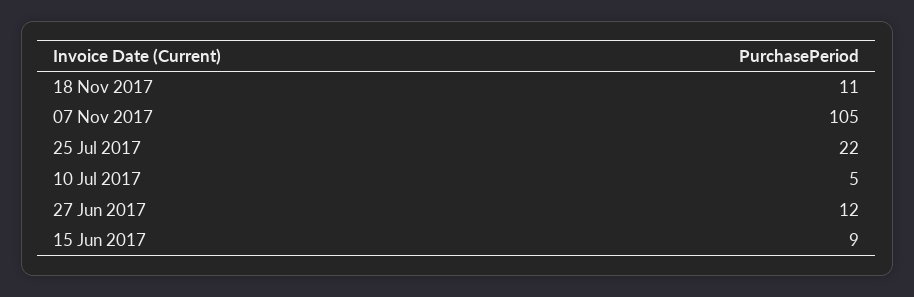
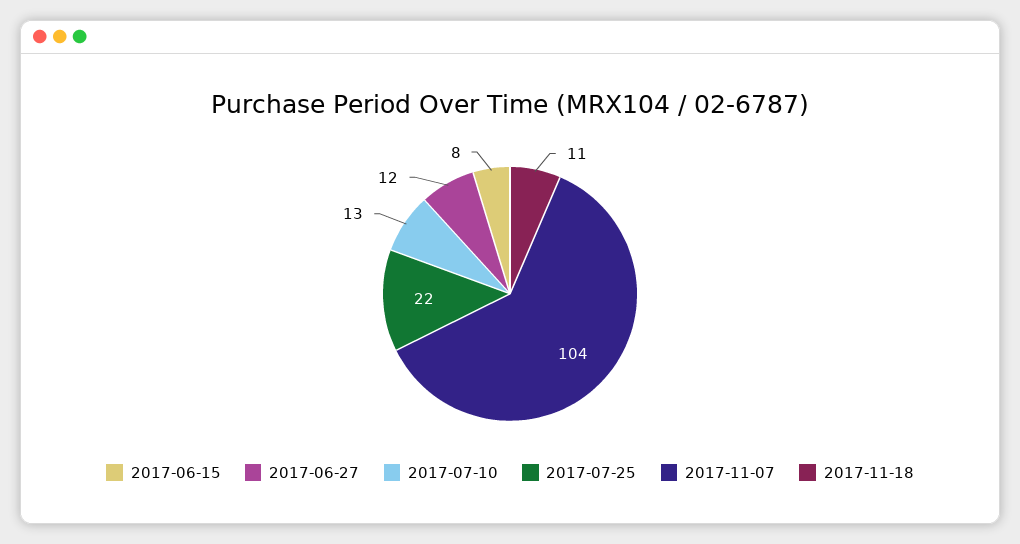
07 Nov 2017: 105 -> 104
10 Jul 2017: 5 -> 13
15 Jun 2017: 9 -> 8

